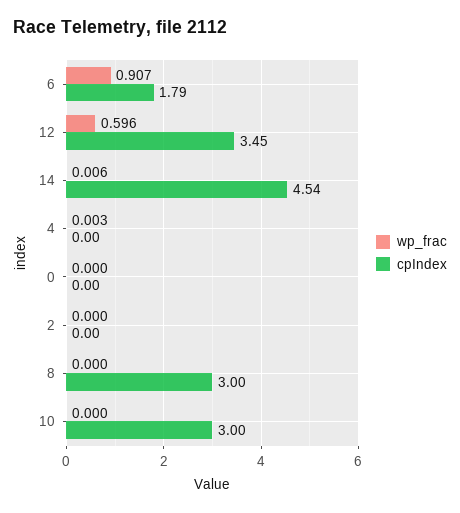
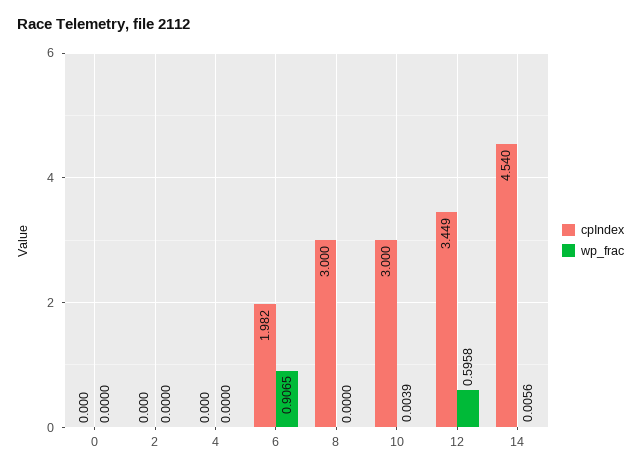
cpIndex, 6: 1.79 -> 1.982
wp_frac, 4: 0.003 -> 0
wp_frac, 10: 0 -> 0.0039

